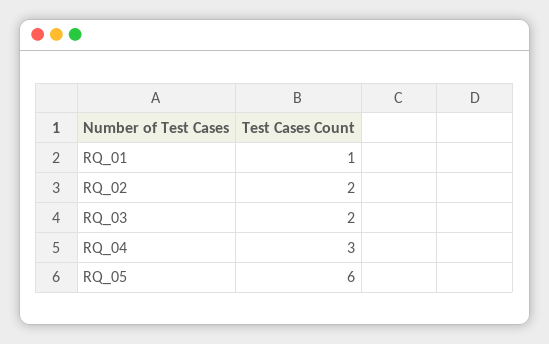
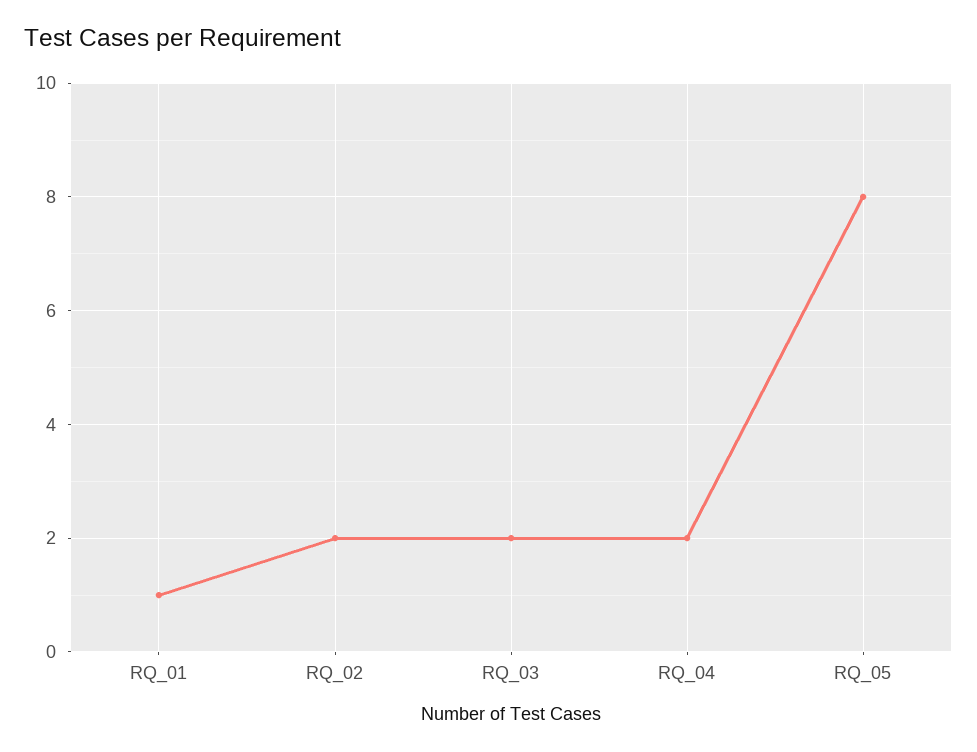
RQ_04: 3 -> 2
RQ_05: 6 -> 8

